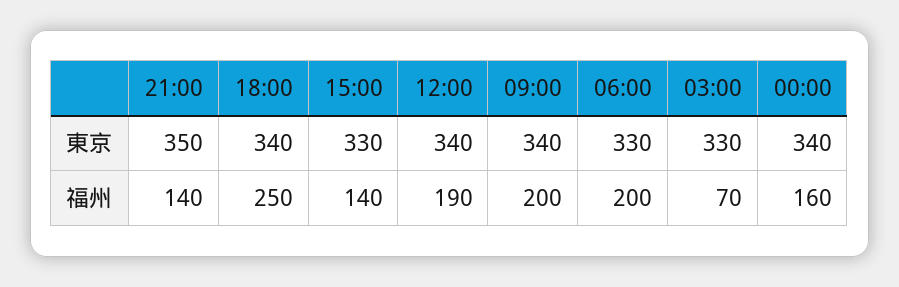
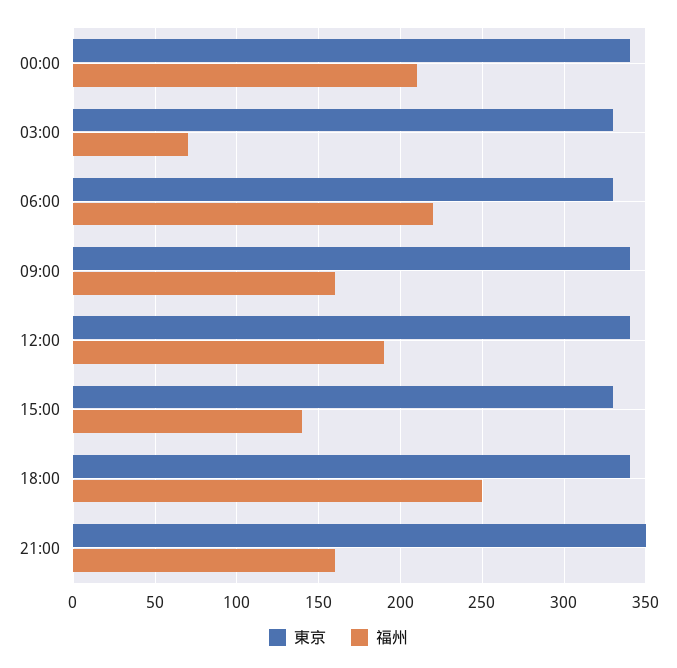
福州, 21:00: 140 -> 160
福州, 09:00: 200 -> 160
福州, 06:00: 200 -> 220
福州, 00:00: 160 -> 210

